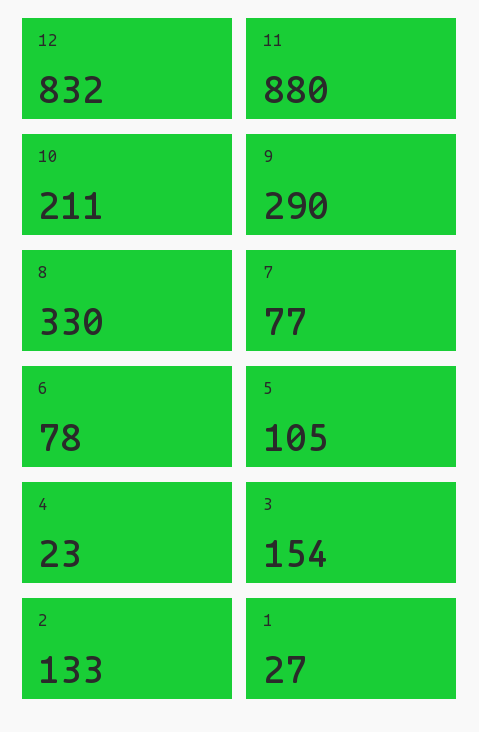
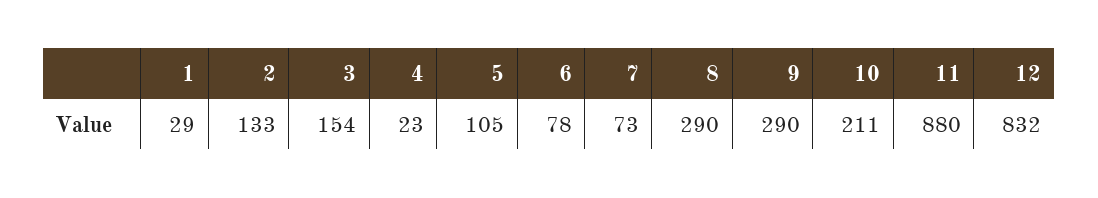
8: 330 -> 290
7: 77 -> 73
1: 27 -> 29

